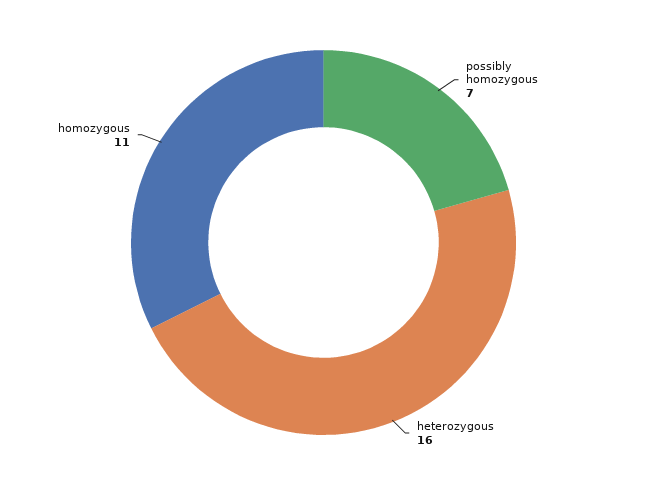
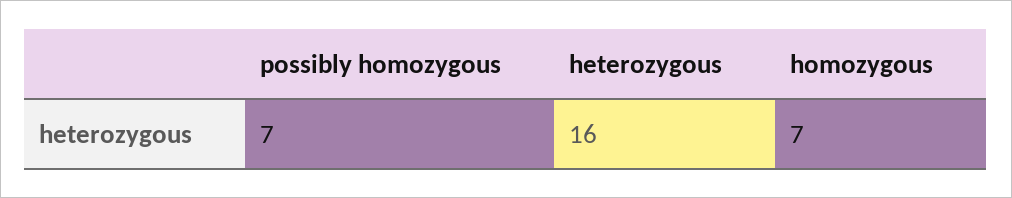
homozygous: 11 -> 7

